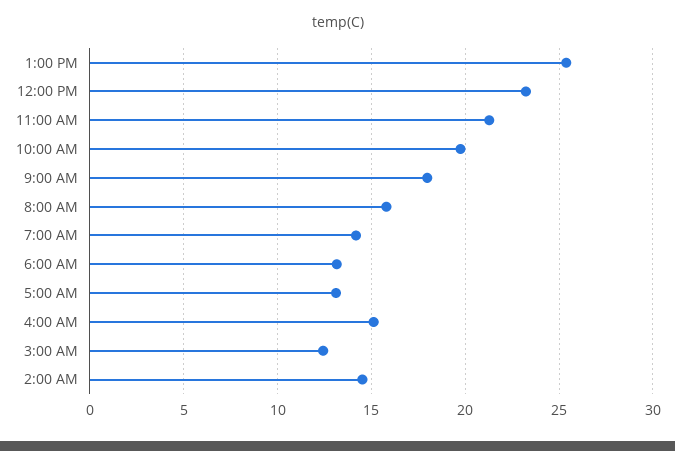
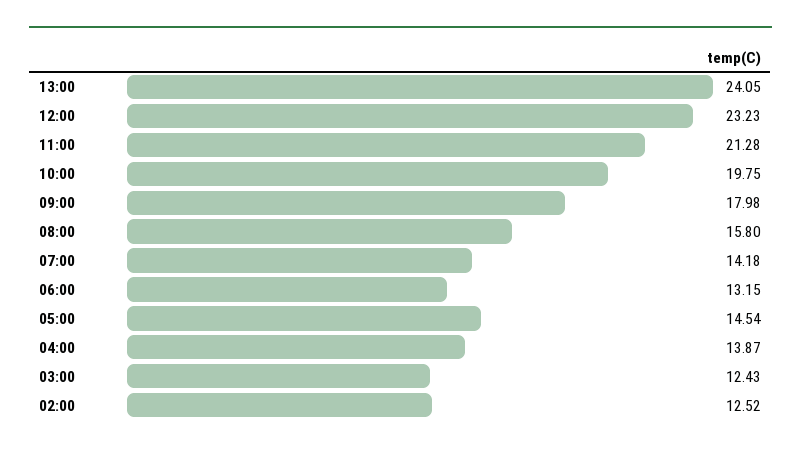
1:00 PM: 25.5 -> 24.05
5:00 AM: 13 -> 14.54
4:00 AM: 15 -> 13.87
2:00 AM: 14.5 -> 12.52

